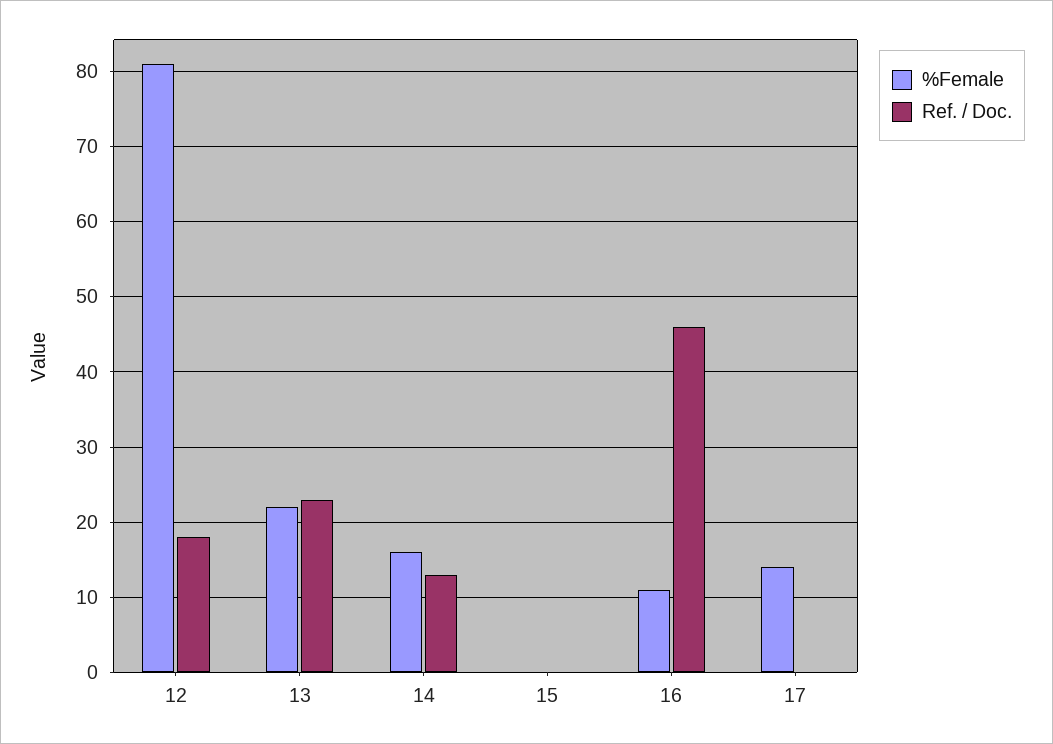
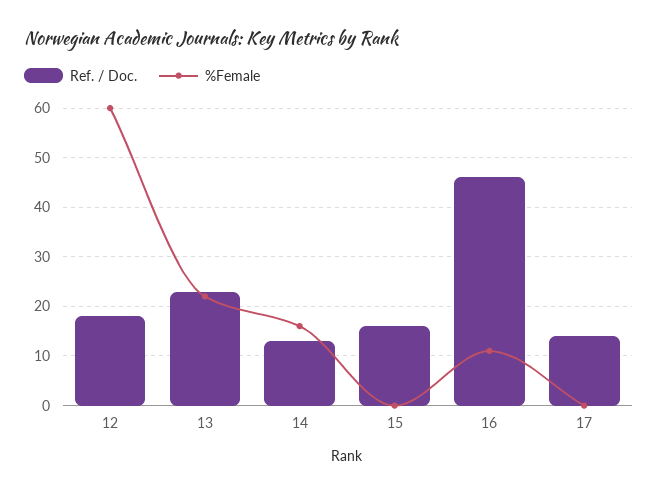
%Female, 12: 81 -> 60
Ref. / Doc., 15: 0 -> 15
%Female, 17: 14 -> 0
Ref. / Doc., 17: 0 -> 15

